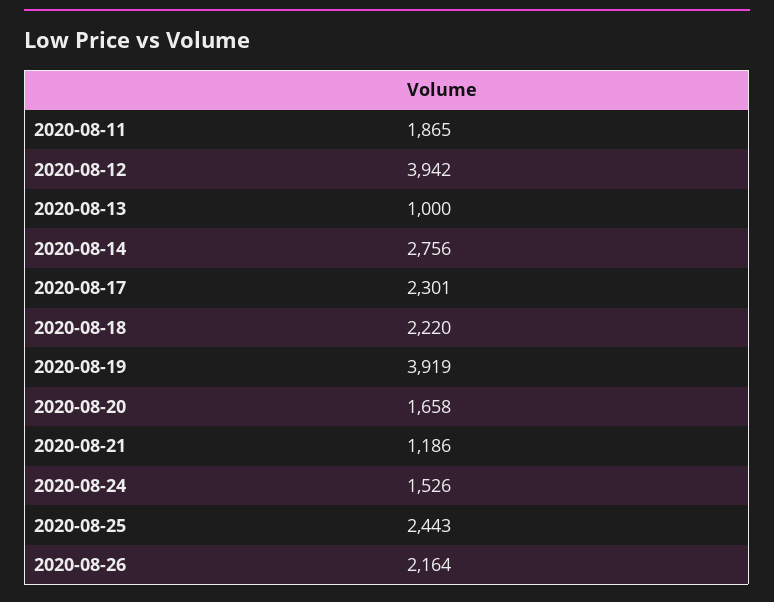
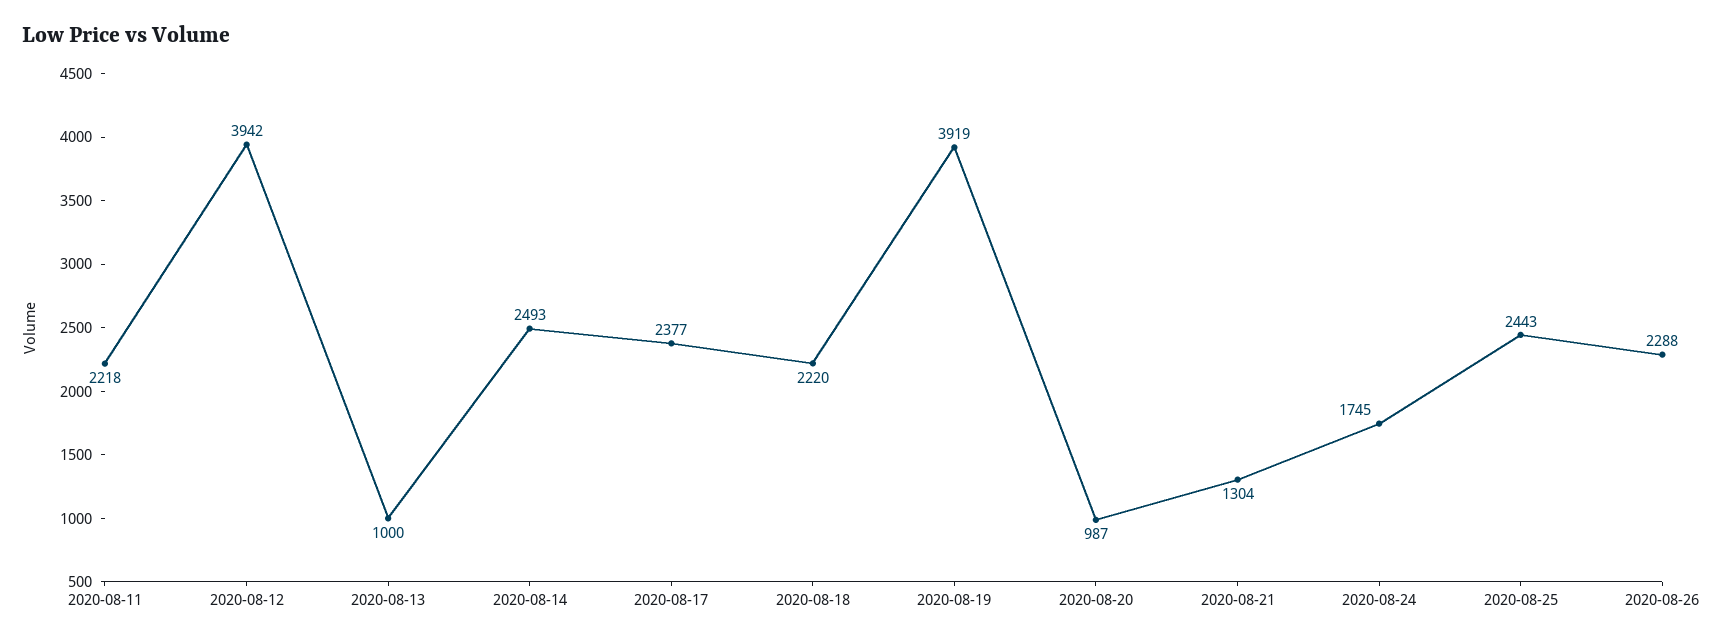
2020-08-11: 1865 -> 2218
2020-08-14: 2756 -> 2493
2020-08-17: 2301 -> 2377
2020-08-20: 1658 -> 987
2020-08-21: 1186 -> 1304
2020-08-24: 1526 -> 1745
2020-08-26: 2164 -> 2288

